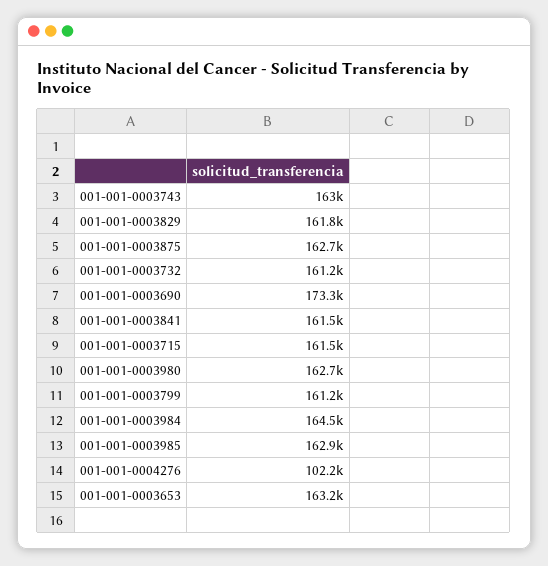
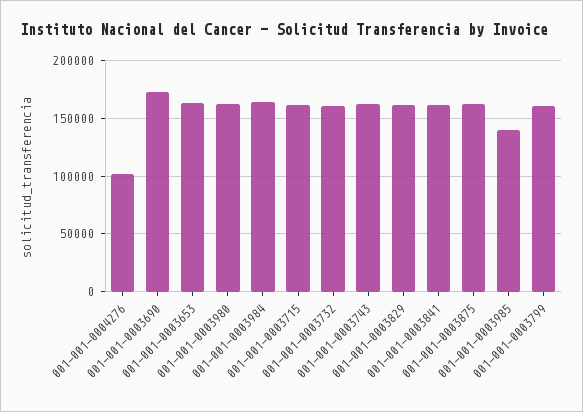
001-001-0003985: 162900 -> 140000

